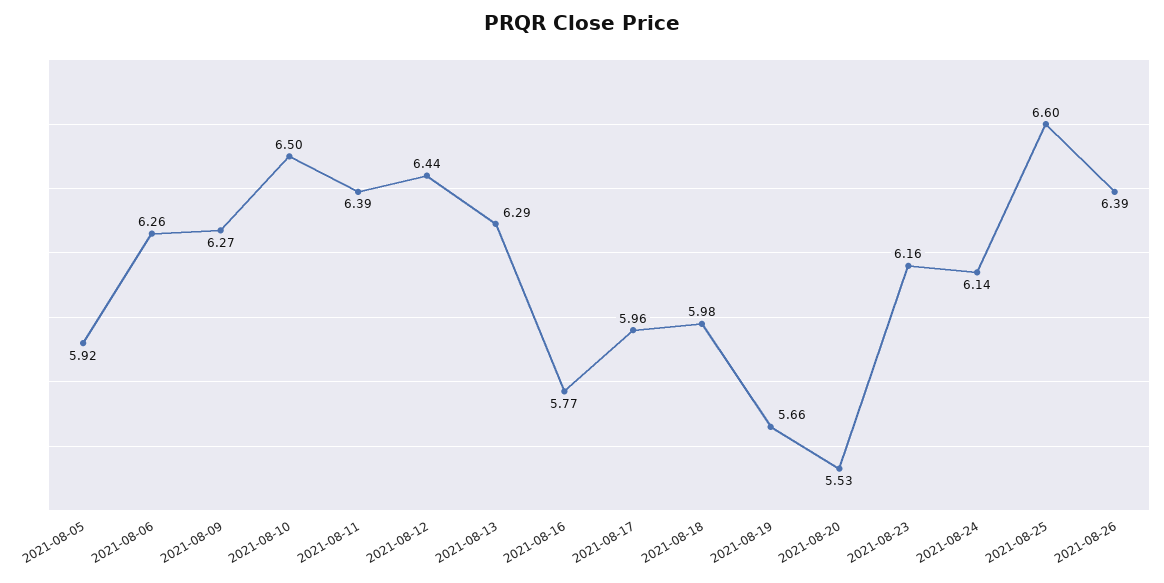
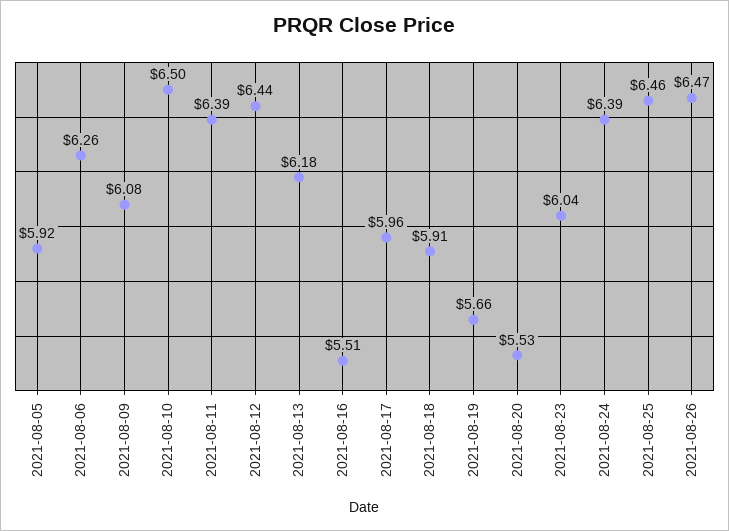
2021-08-09: 6.27 -> 6.08
2021-08-13: 6.29 -> 6.18
2021-08-16: 5.77 -> 5.51
2021-08-18: 5.98 -> 5.91
2021-08-23: 6.16 -> 6.04
2021-08-24: 6.14 -> 6.39
2021-08-25: 6.6 -> 6.46
2021-08-26: 6.39 -> 6.47

